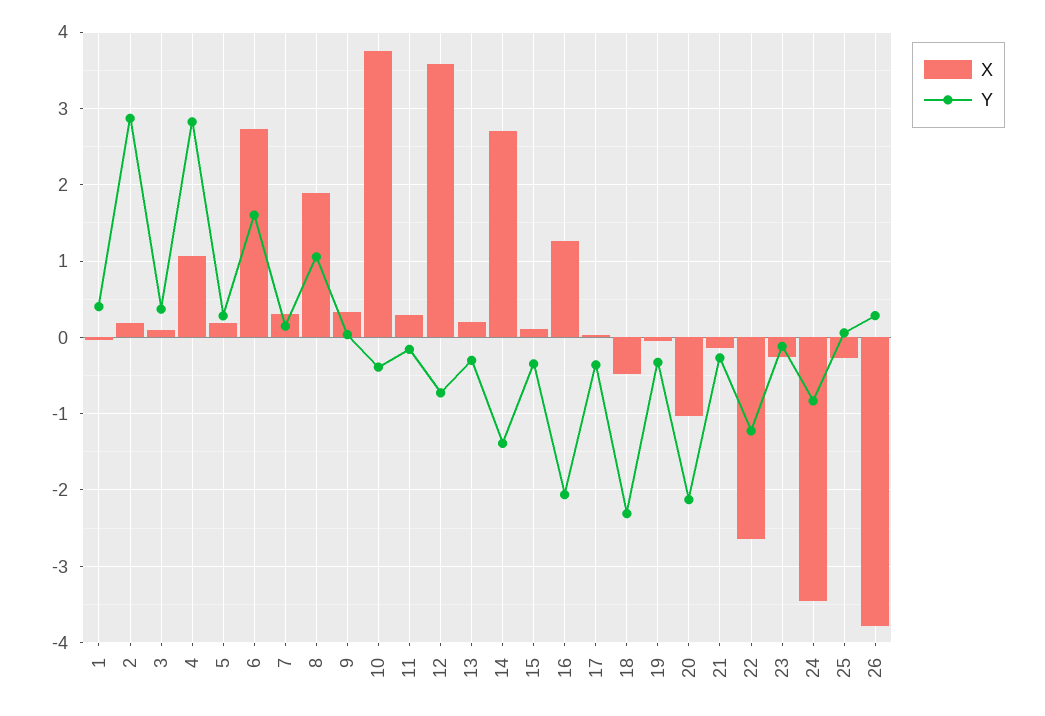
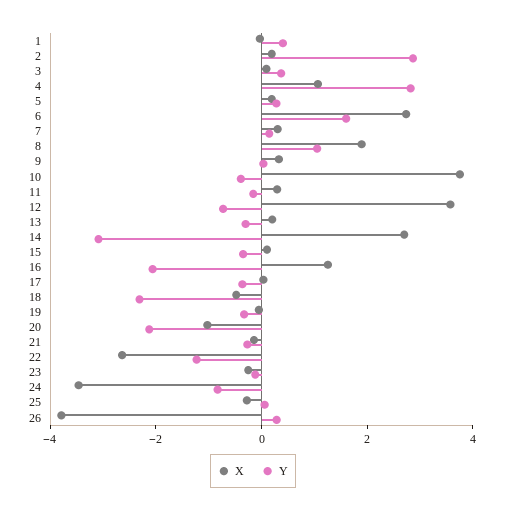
Y, 14: -1.4 -> -3

